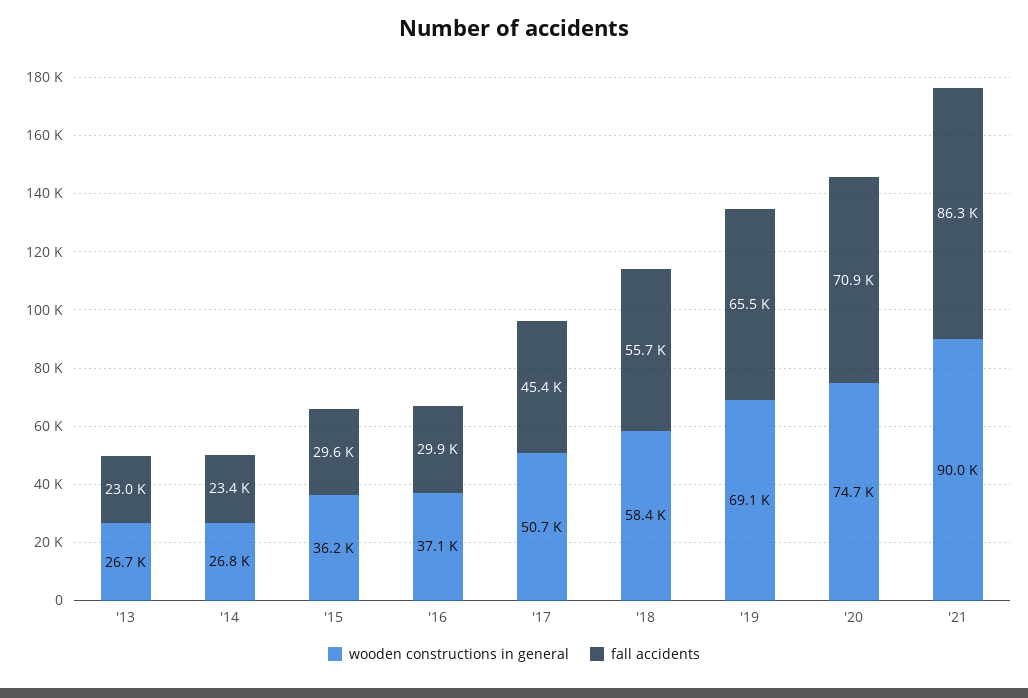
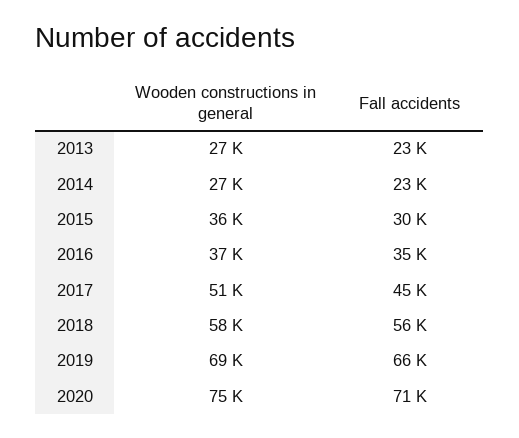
fall accidents, '16: 29900 -> 35000
wooden constructions in general, '21: 90000 -> none
fall accidents, '21: 86300 -> none

